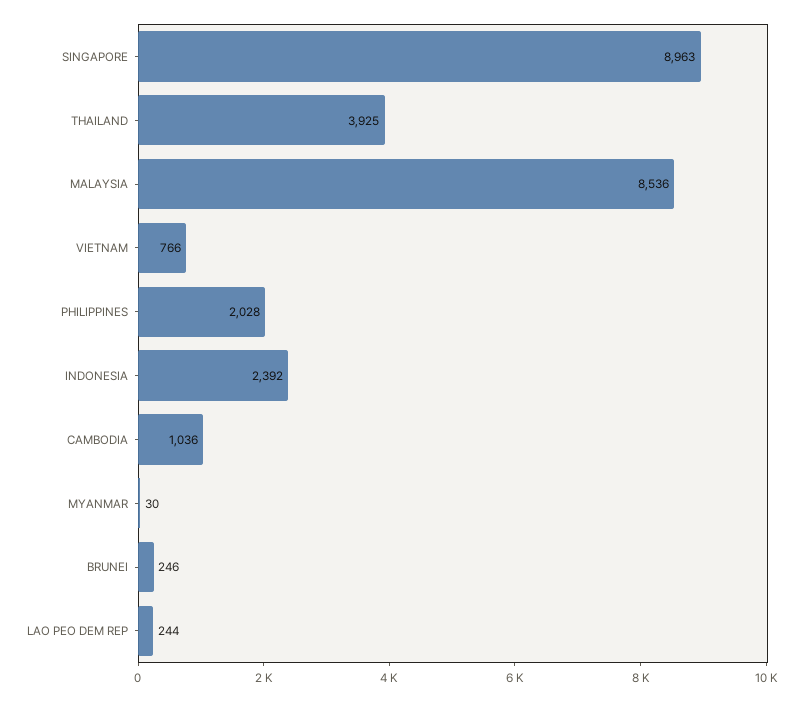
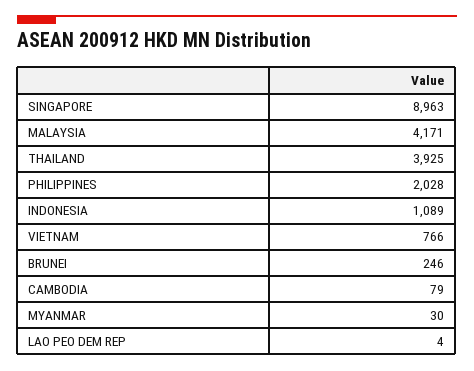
MALAYSIA: 8536 -> 4171
INDONESIA: 2392 -> 1089
CAMBODIA: 1036 -> 79
LAO PEO DEM REP: 244 -> 4

